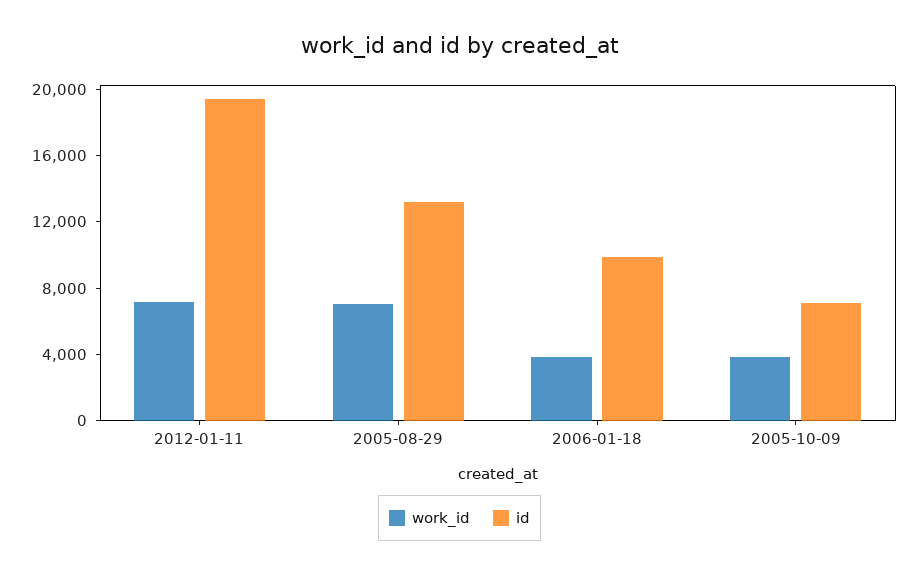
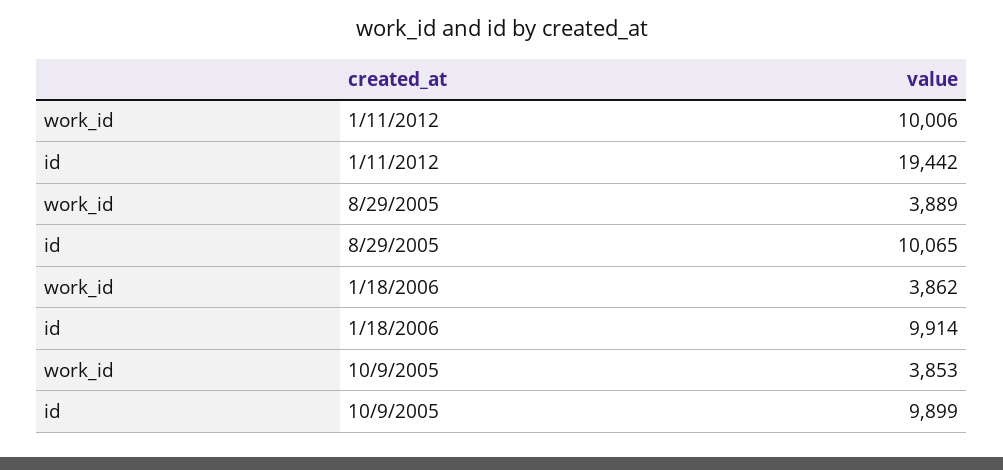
work_id, 2012-01-11: 7000 -> 10006
work_id, 2005-08-29: 7000 -> 3889
id, 2005-08-29: 13000 -> 10065
id, 2005-10-09: 7000 -> 9899

